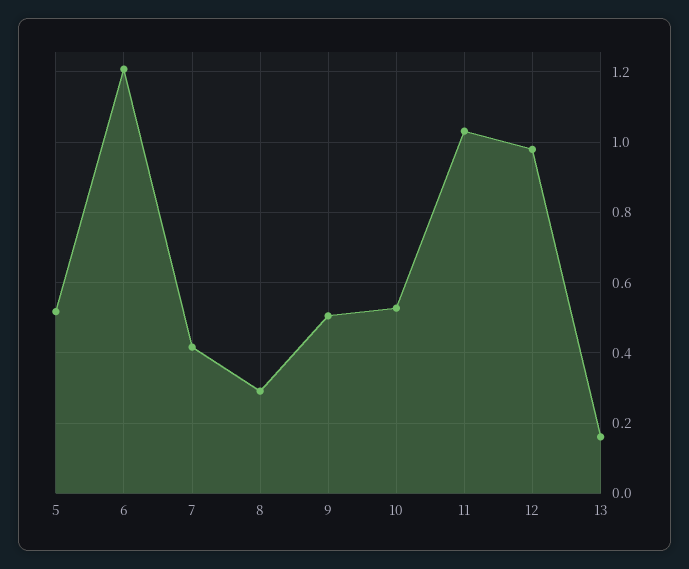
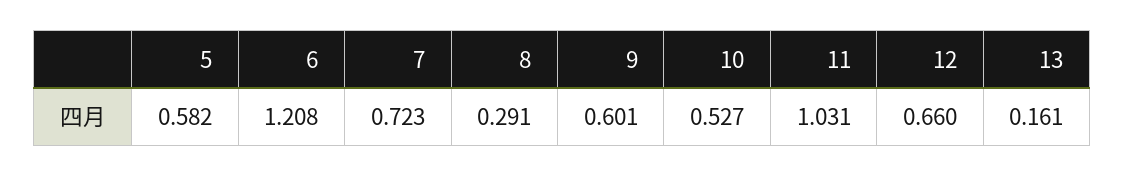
5: 0.52 -> 0.582
7: 0.42 -> 0.723
9: 0.5 -> 0.601
12: 0.98 -> 0.66

